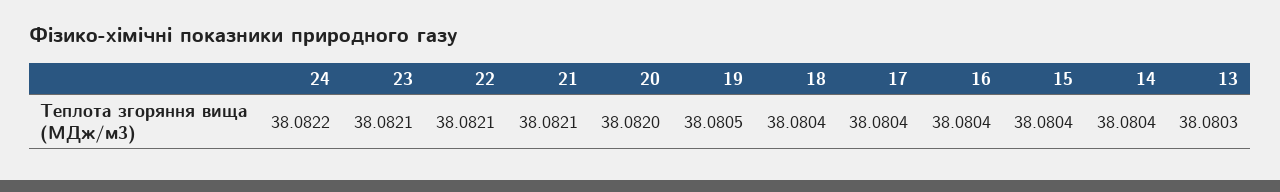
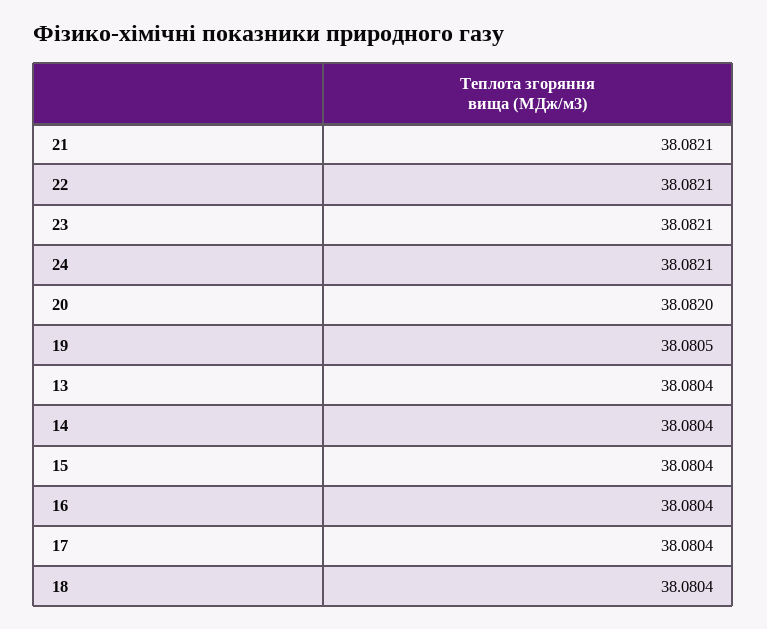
24: 38.0822 -> 38.0821
13: 38.0803 -> 38.0804

